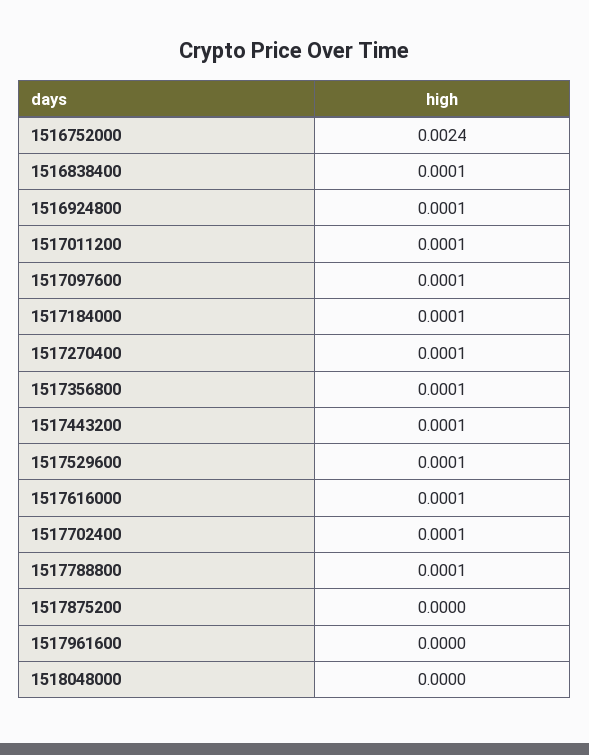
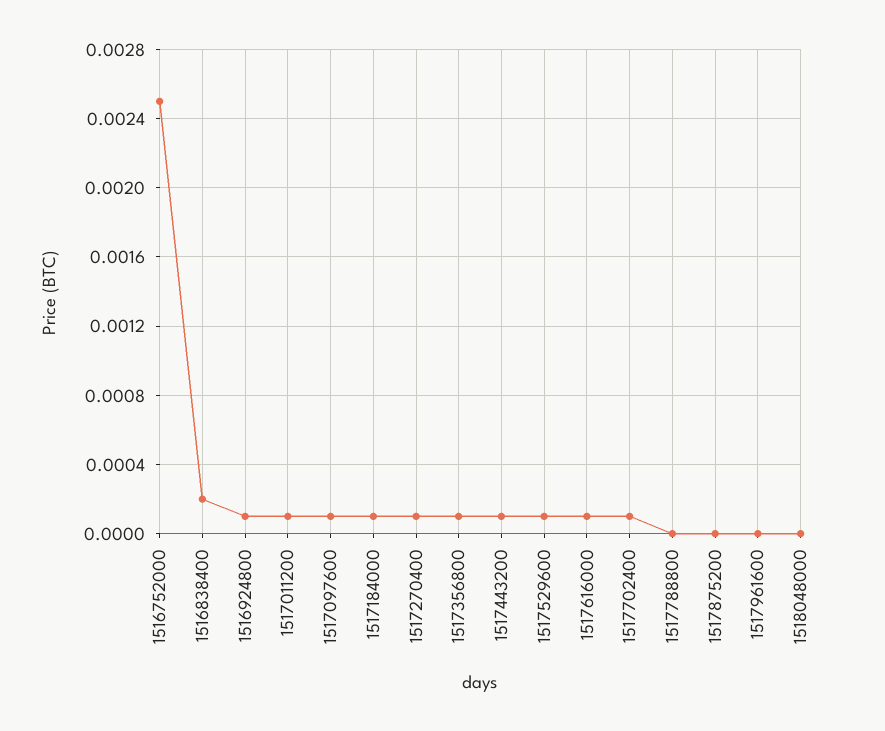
1516752000: 0.0024 -> 0.0025
1516838400: 0.0001 -> 0.0002
1517788800: 0.0001 -> 0

